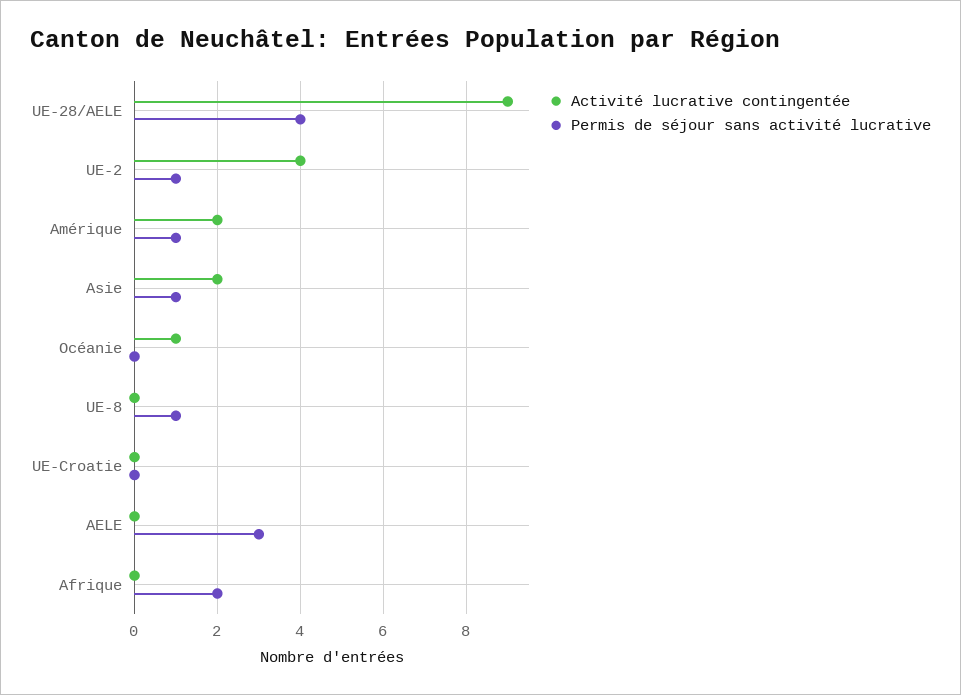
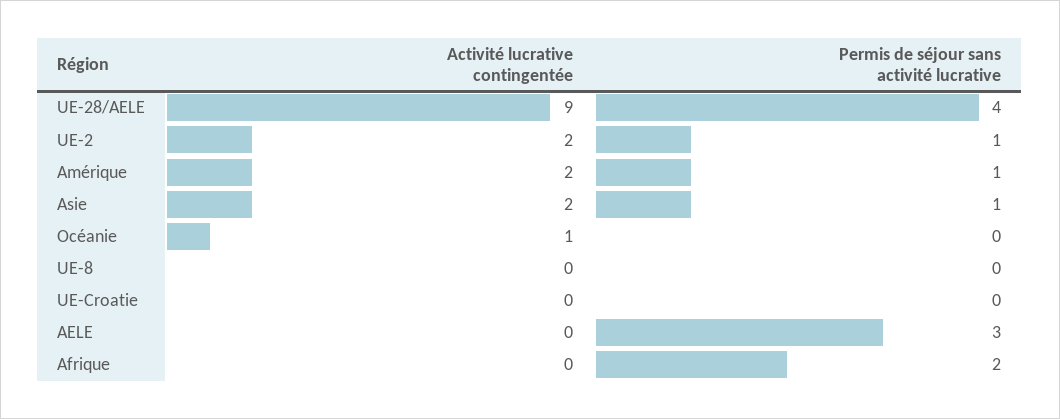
Activité lucrative contingentée, UE-2: 4 -> 2
Permis de séjour sans activité lucrative, UE-8: 1 -> 0

